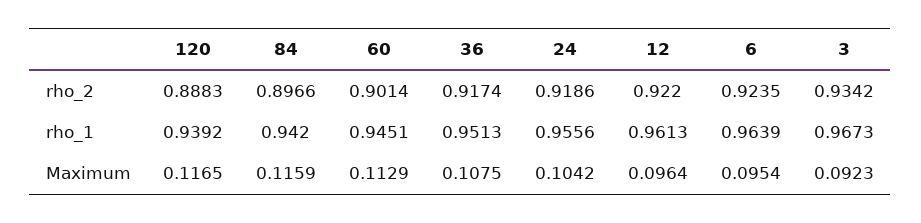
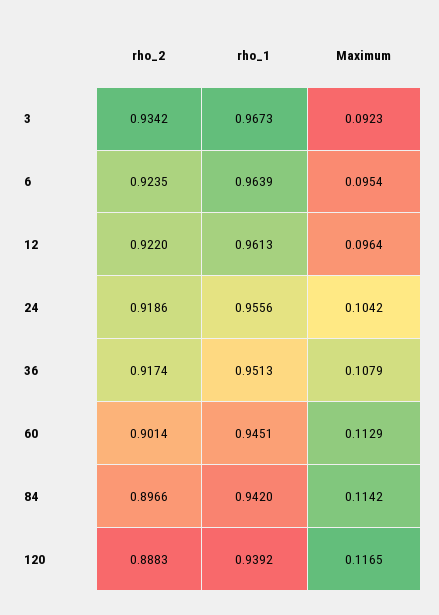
84, Maximum: 0.1159 -> 0.1142
36, Maximum: 0.1075 -> 0.1079

